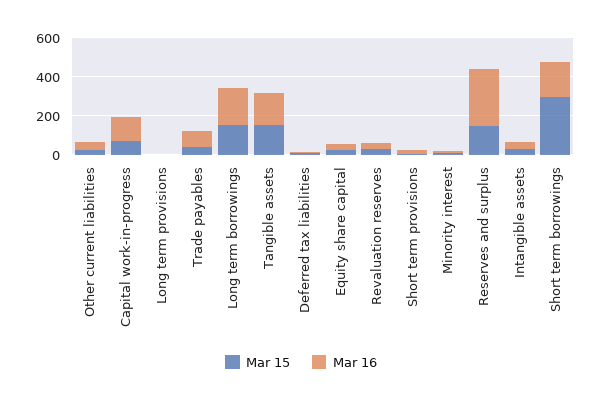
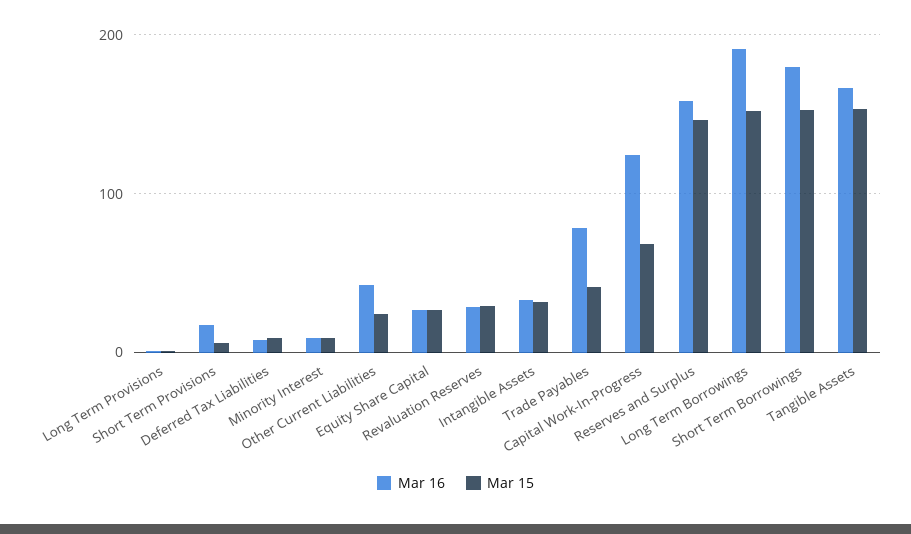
Mar 16, Reserves and surplus: 300 -> 160
Mar 15, Short term borrowings: 300 -> 150

